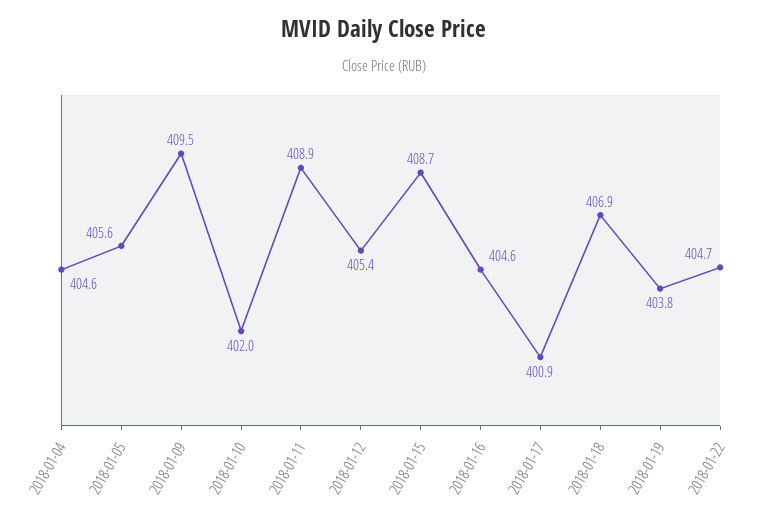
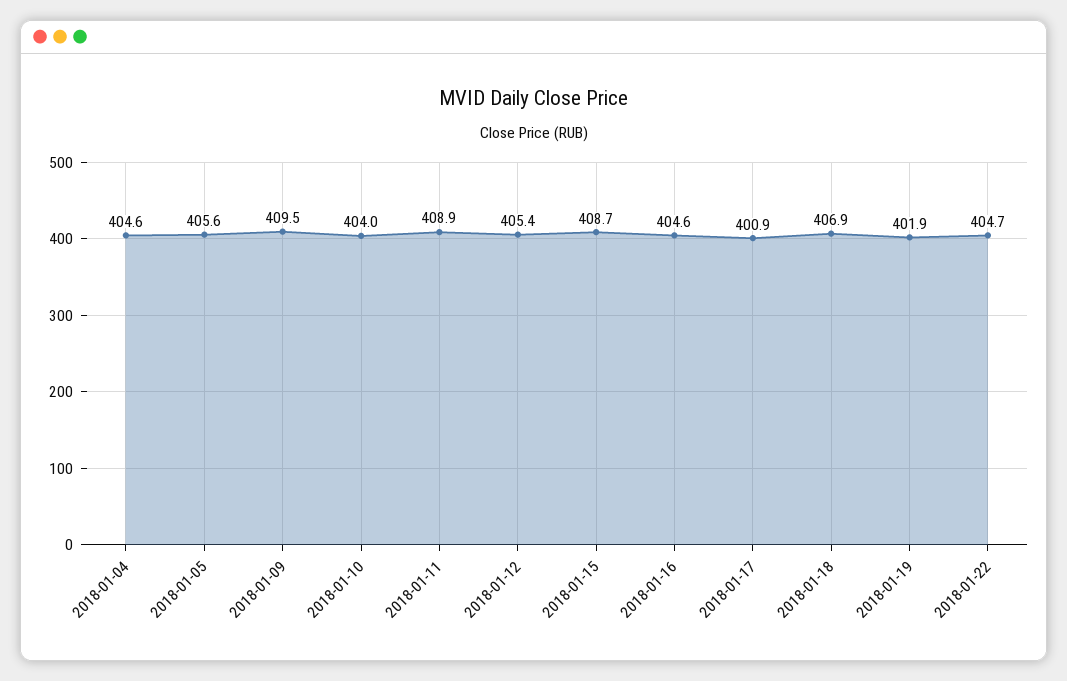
2018-01-10: 402 -> 404
2018-01-19: 403.8 -> 401.9

